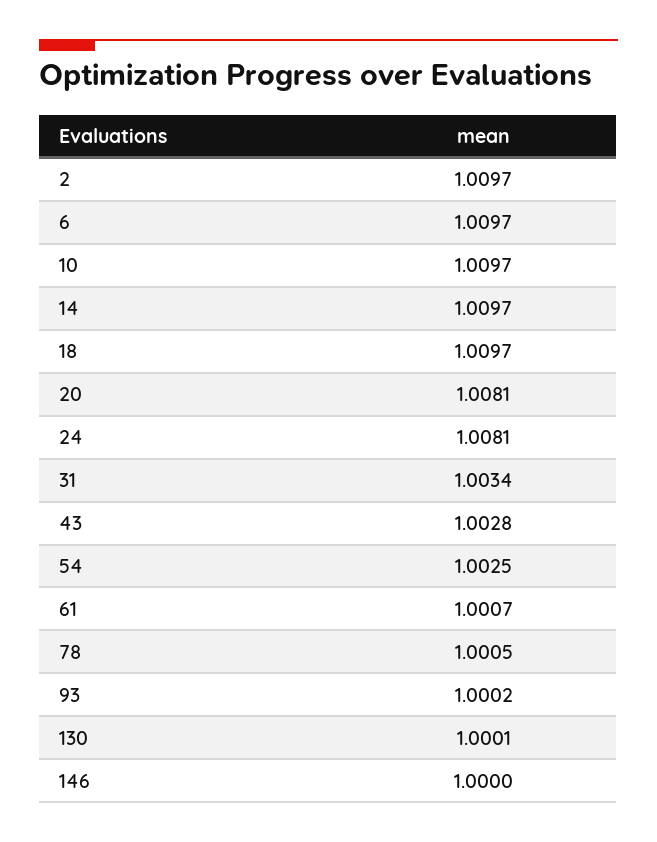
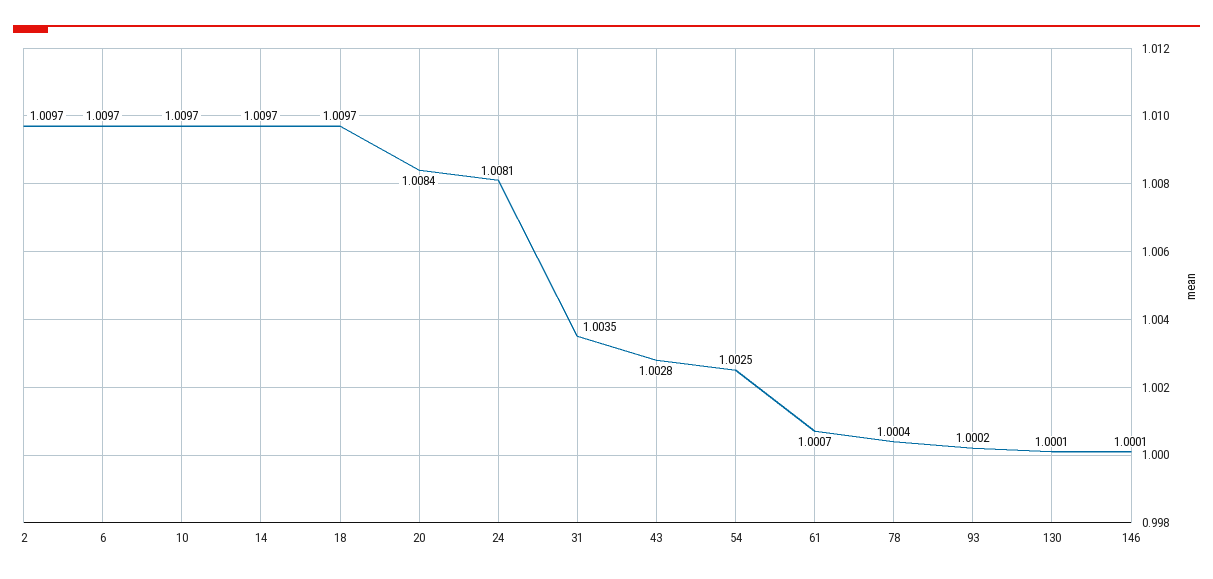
20: 1.0081 -> 1.0084
31: 1.0034 -> 1.0035
78: 1.0005 -> 1.0004
146: 1 -> 1.0001

